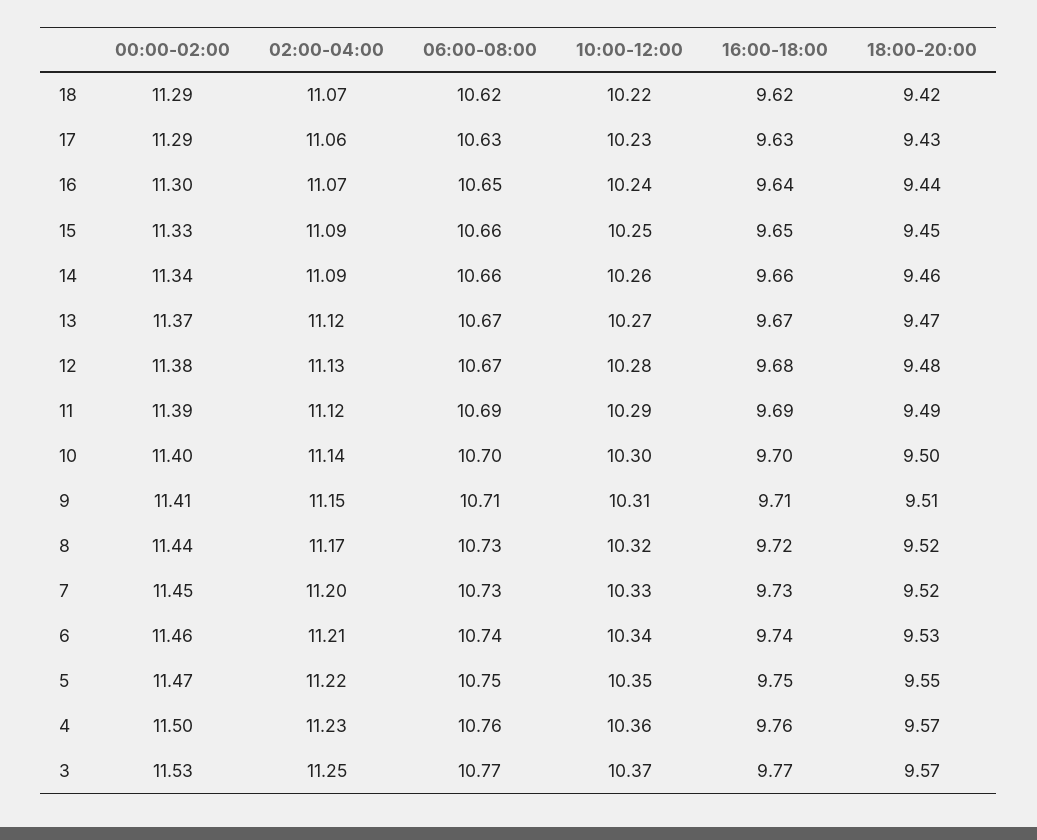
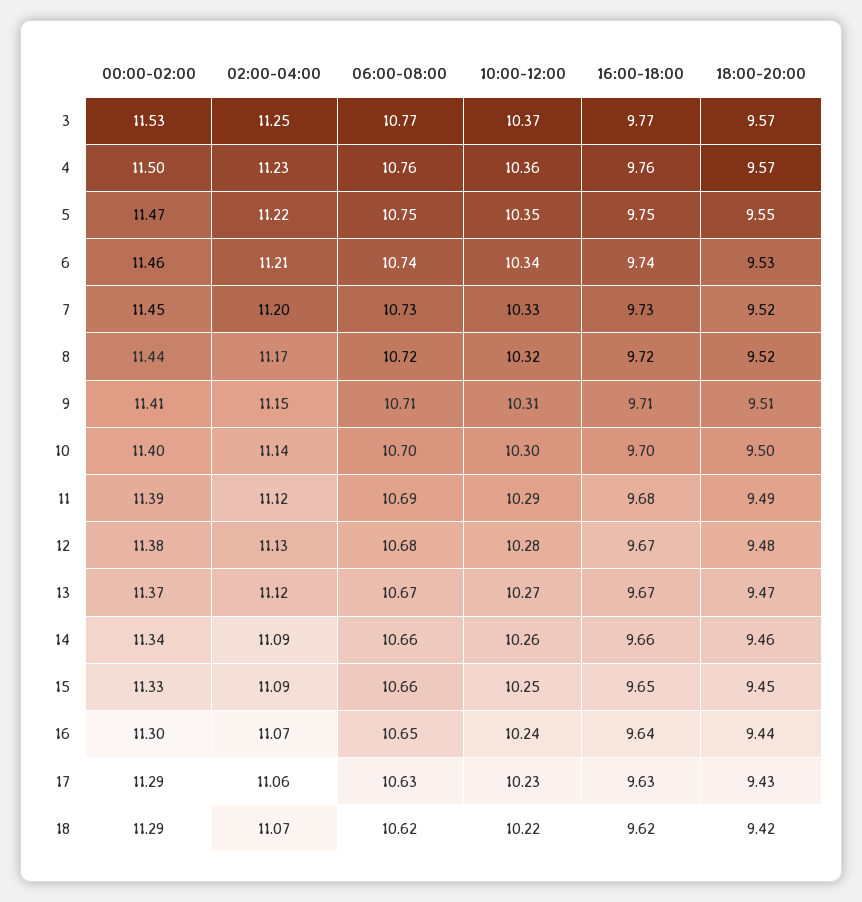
06:00-08:00, 12: 10.67 -> 10.68
16:00-18:00, 12: 9.68 -> 9.67
16:00-18:00, 11: 9.69 -> 9.68
06:00-08:00, 8: 10.73 -> 10.72

